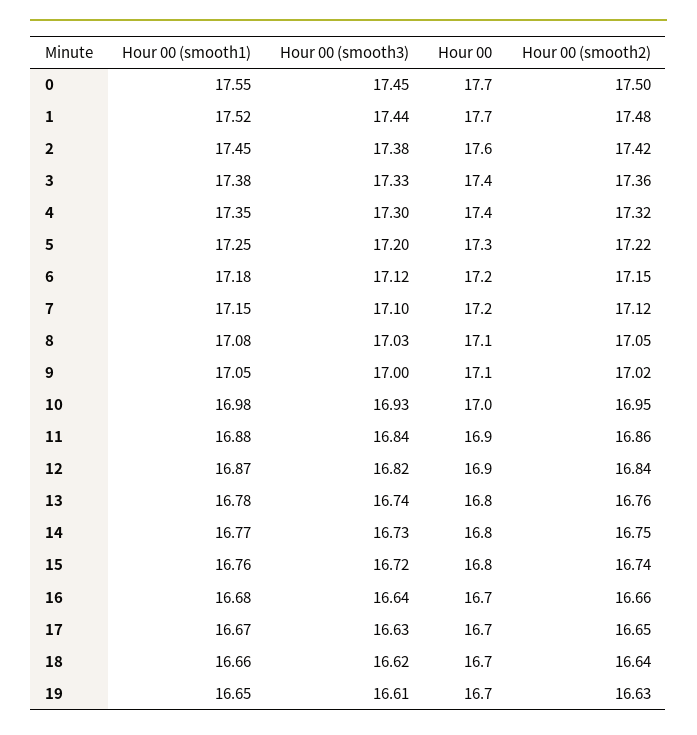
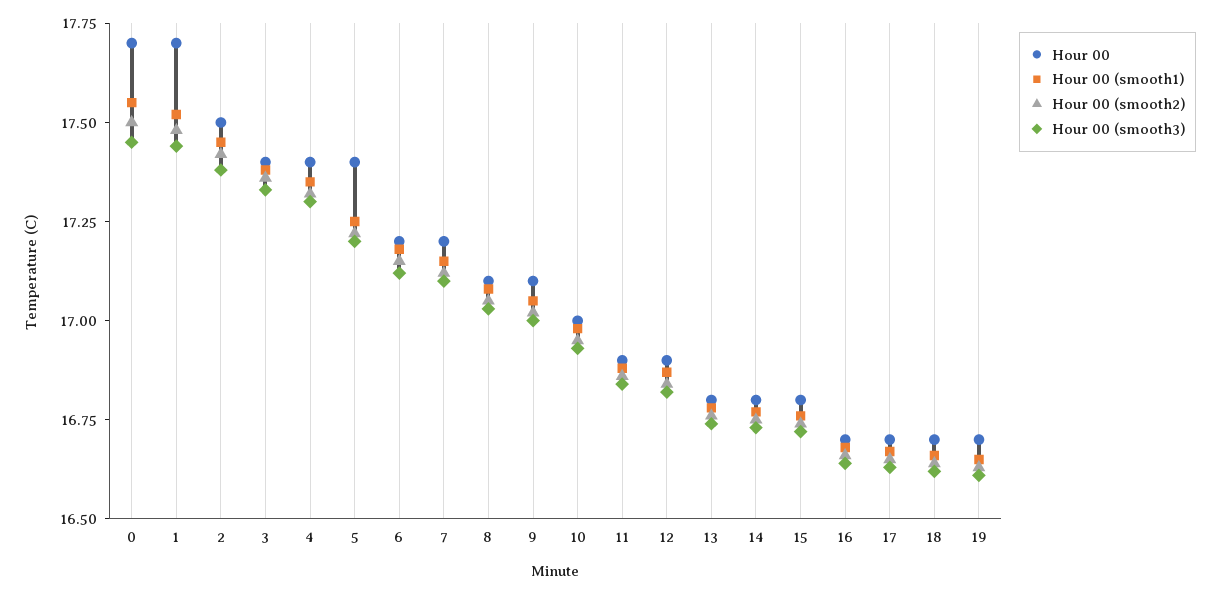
Hour 00, 2: 17.6 -> 17.5
Hour 00, 5: 17.3 -> 17.4

